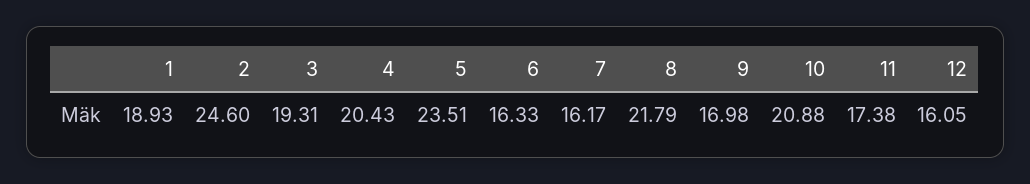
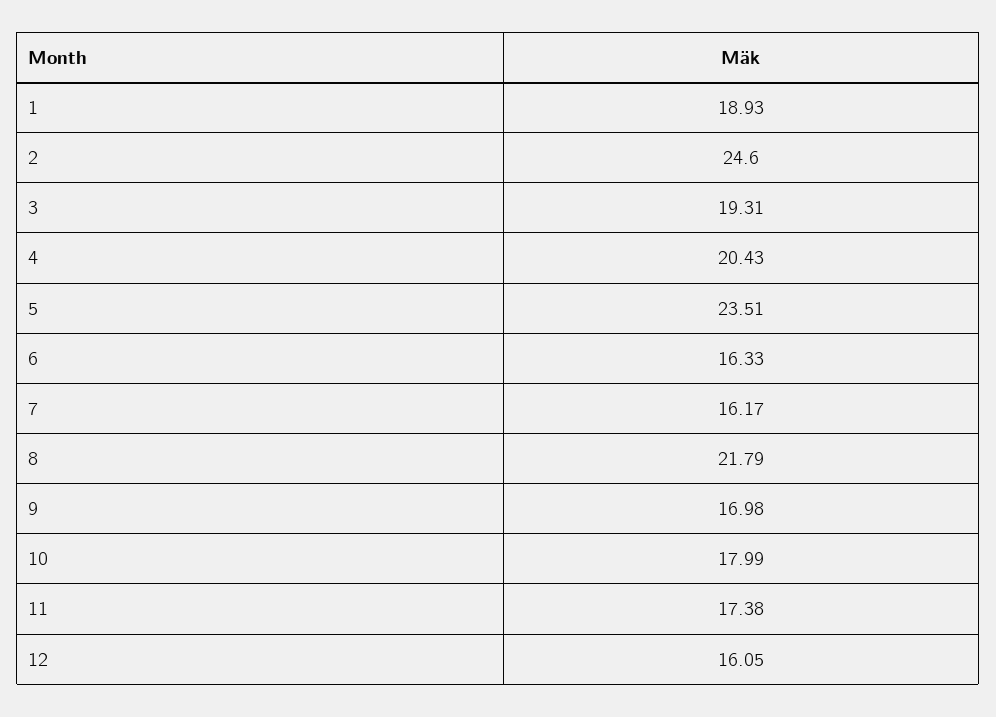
10: 20.88 -> 17.99

